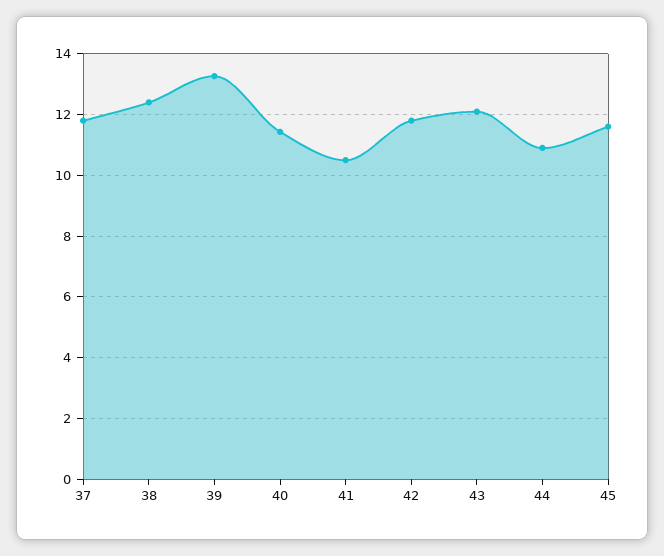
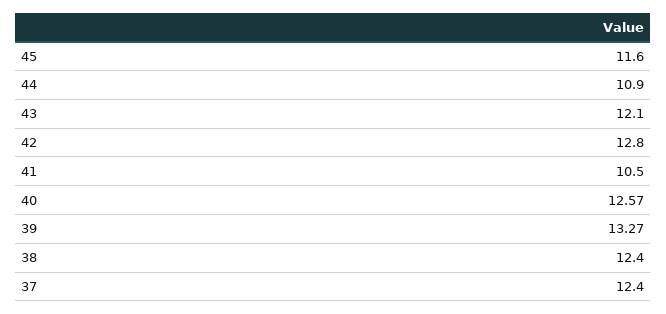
37: 11.8 -> 12.4
40: 11.4 -> 12.57
42: 11.8 -> 12.8

